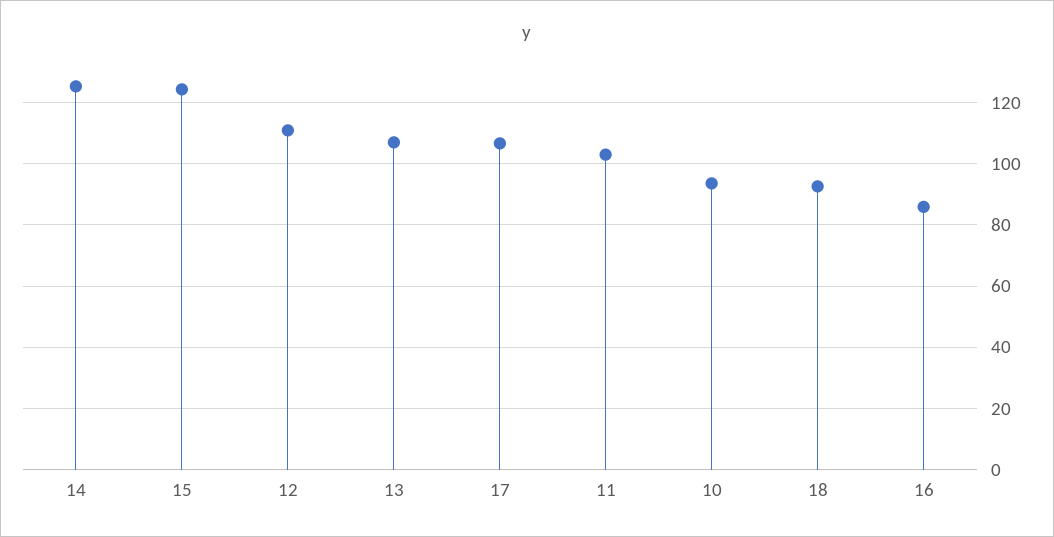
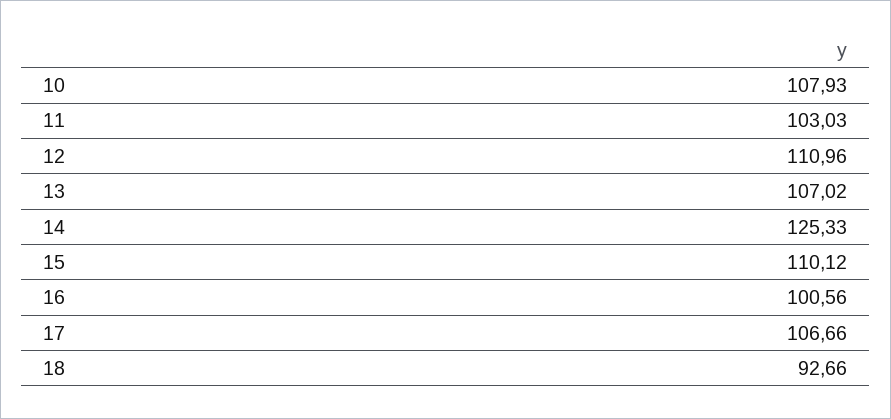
15: 124 -> 110.12
10: 94 -> 107.93
16: 86 -> 100.56

